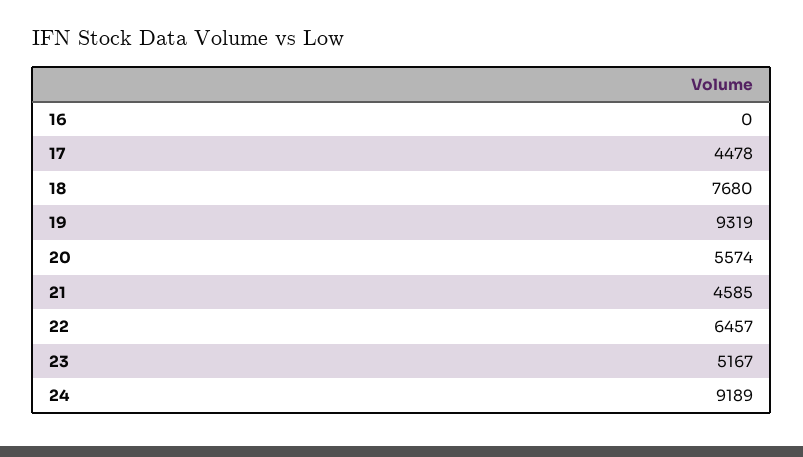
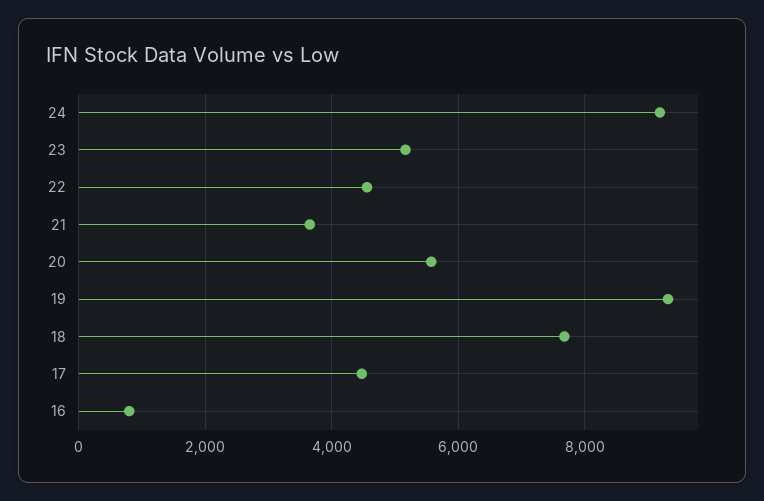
16: 0 -> 800
21: 4585 -> 3600
22: 6457 -> 4600

